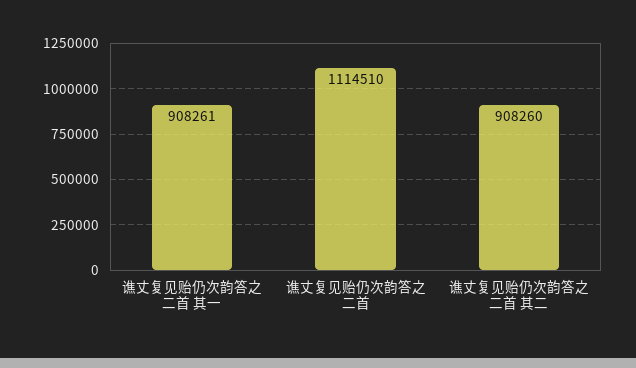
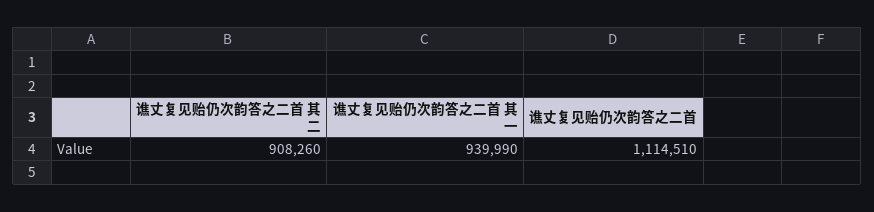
谯丈复见贻仍次韵答之二首 其一: 908261 -> 939990

